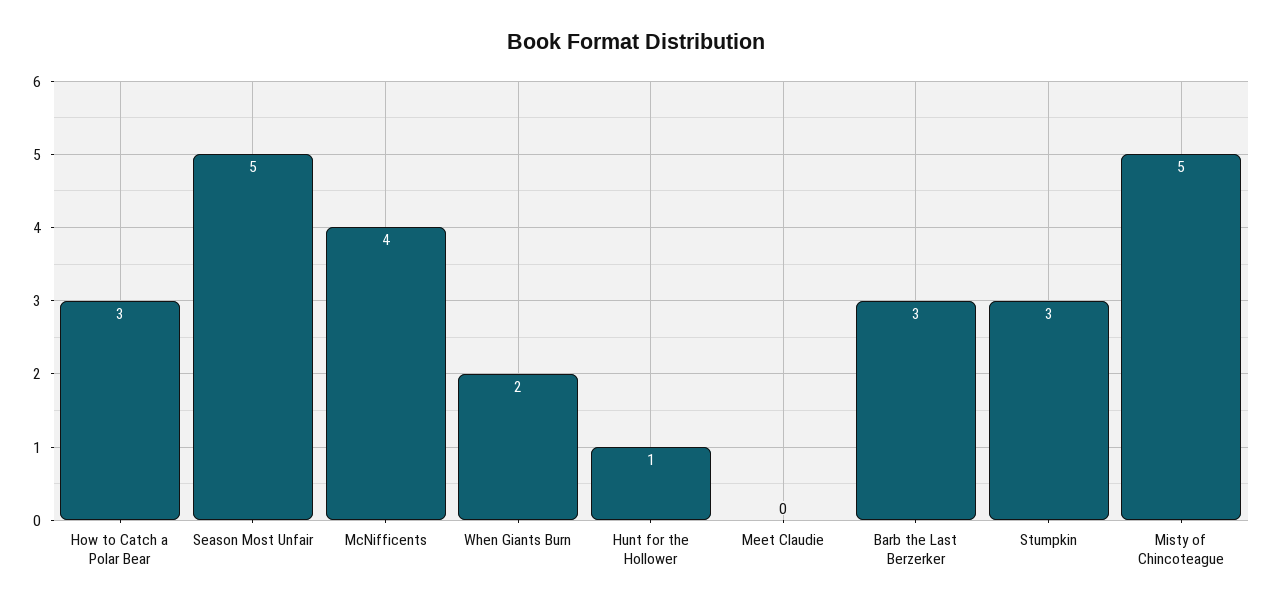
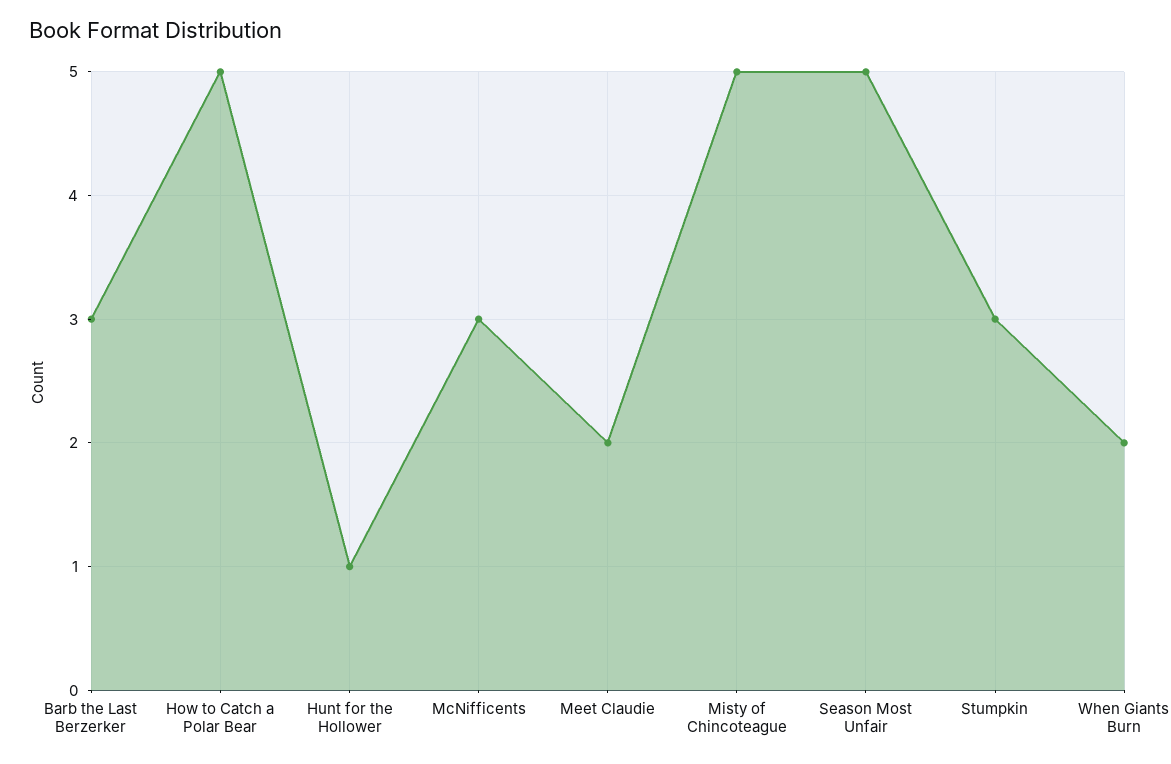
How to Catch a Polar Bear: 3 -> 5
McNifficents: 4 -> 3
Meet Claudie: 0 -> 2

